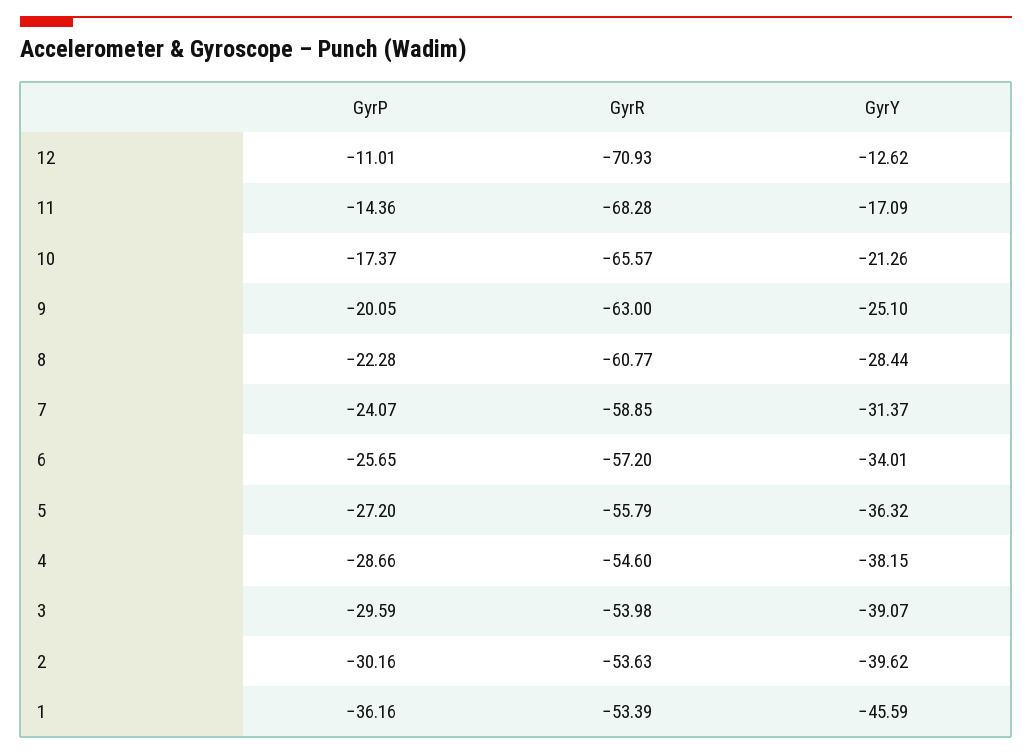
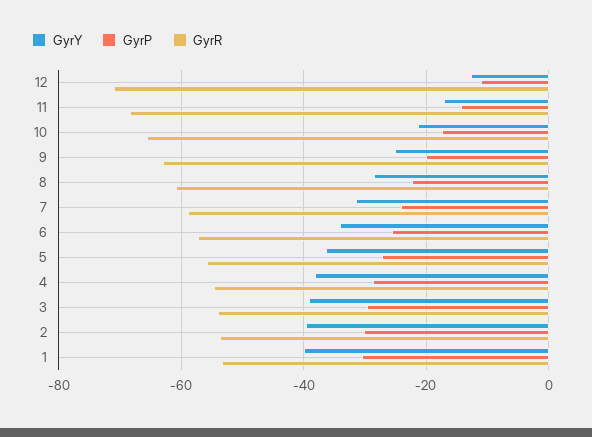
GyrP, 1: -36.16 -> -30
GyrY, 1: -45.59 -> -40

